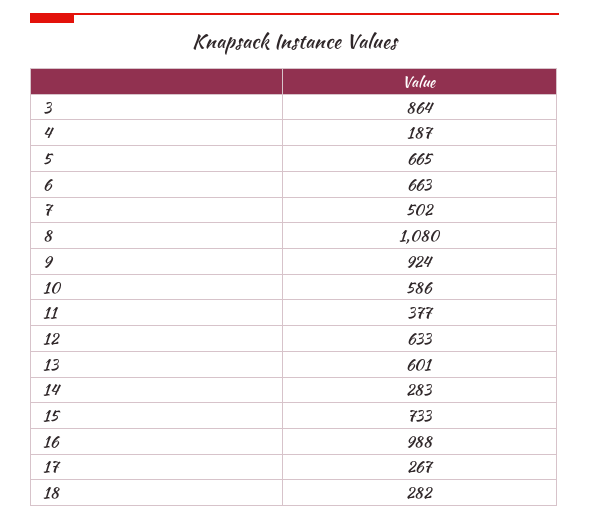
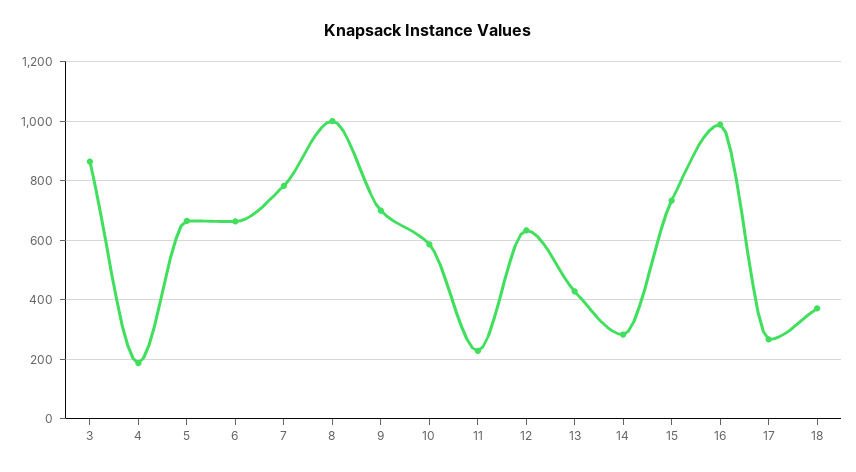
7: 502 -> 775
8: 1080 -> 1000
9: 924 -> 700
11: 377 -> 225
13: 601 -> 425
18: 282 -> 375

